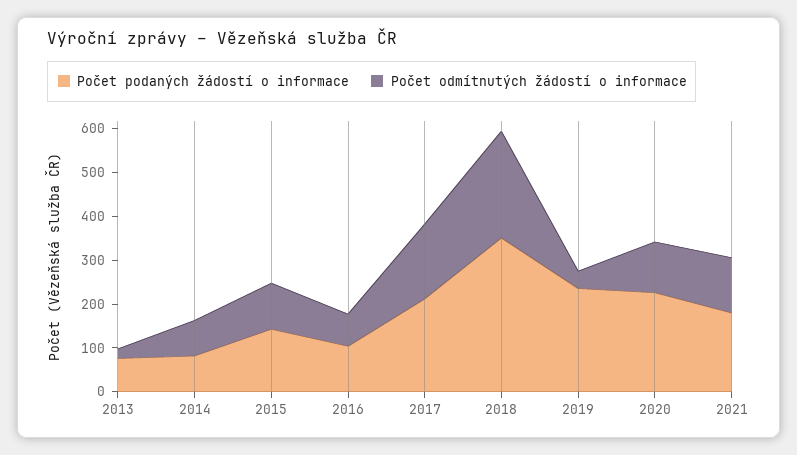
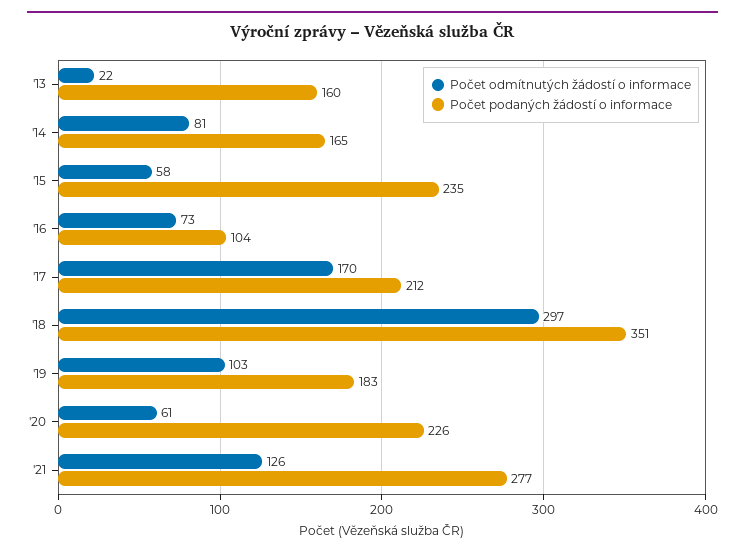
Počet podaných žádostí o informace, 2013: 80 -> 160
Počet podaných žádostí o informace, 2014: 80 -> 165
Počet podaných žádostí o informace, 2015: 140 -> 235
Počet odmítnutých žádostí o informace, 2015: 100 -> 58
Počet odmítnutých žádostí o informace, 2018: 240 -> 297
Počet podaných žádostí o informace, 2019: 240 -> 183
Počet odmítnutých žádostí o informace, 2019: 40 -> 103
Počet odmítnutých žádostí o informace, 2020: 120 -> 61
Počet podaných žádostí o informace, 2021: 180 -> 277

